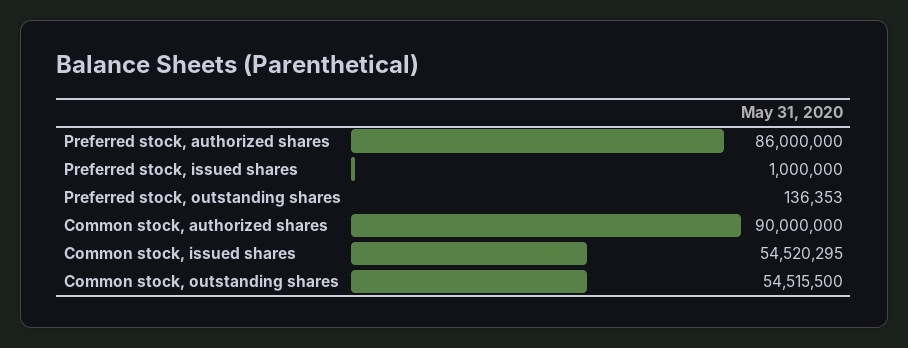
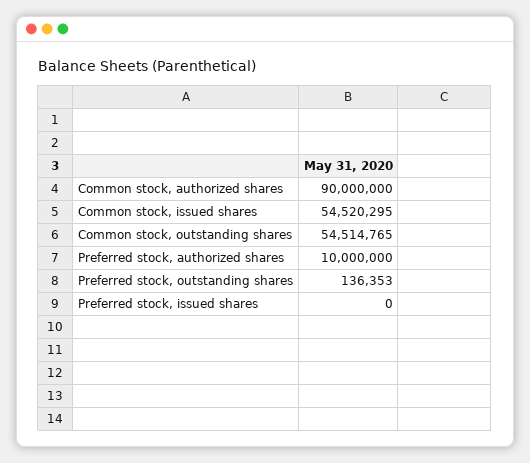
Preferred stock, authorized shares: 86000000 -> 10000000
Preferred stock, issued shares: 1000000 -> 0
Common stock, outstanding shares: 54515500 -> 54514765

